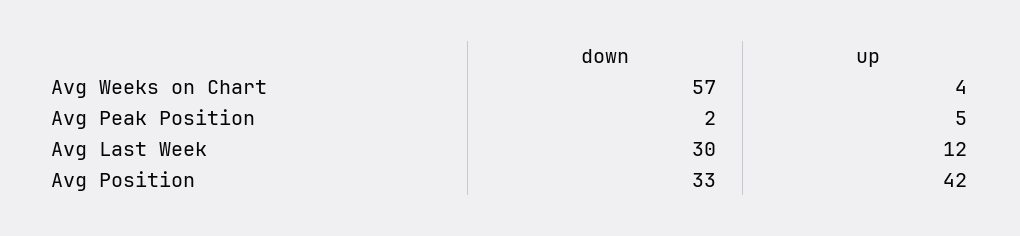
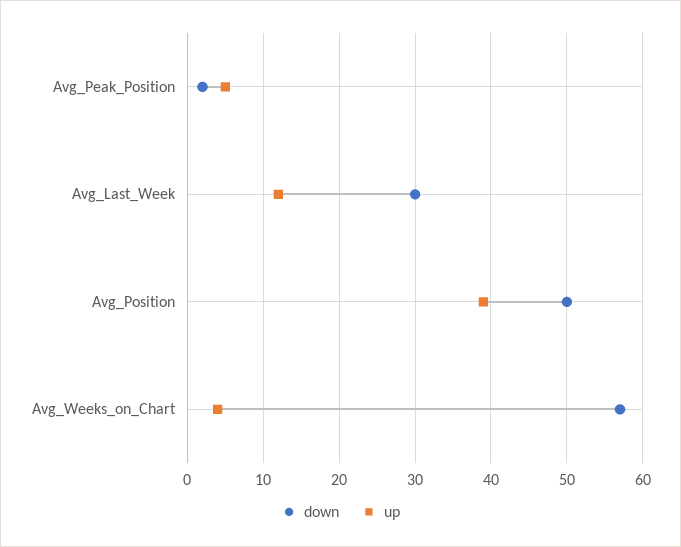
down, Avg Position: 33 -> 50
up, Avg Position: 42 -> 39

